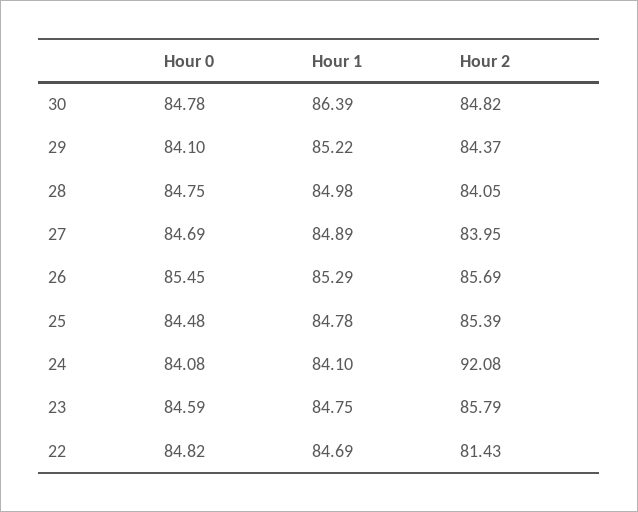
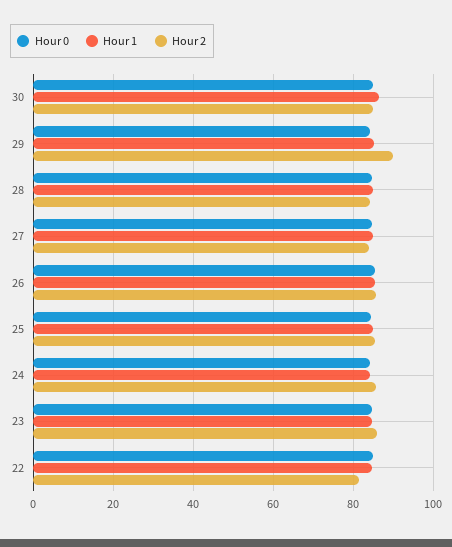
Hour 2, 29: 84.37 -> 90
Hour 2, 24: 92.08 -> 86

